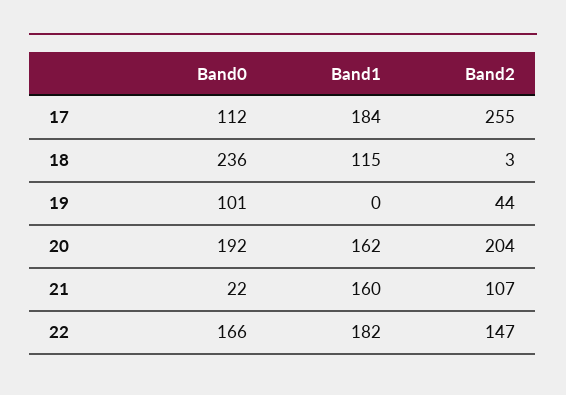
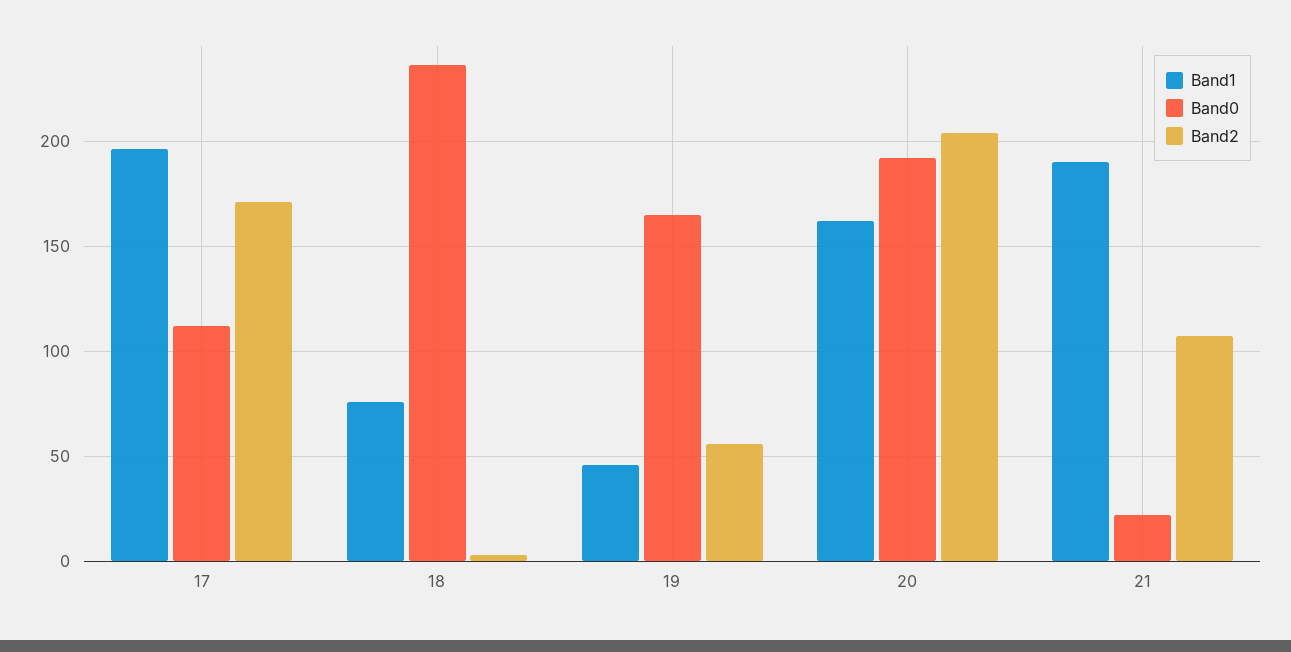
Band1, 17: 184 -> 195
Band2, 17: 255 -> 170
Band1, 18: 115 -> 75
Band0, 19: 101 -> 165
Band1, 19: 0 -> 45
Band2, 19: 44 -> 55
Band1, 21: 160 -> 190
Band0, 22: 166 -> none
Band1, 22: 182 -> none
Band2, 22: 147 -> none

